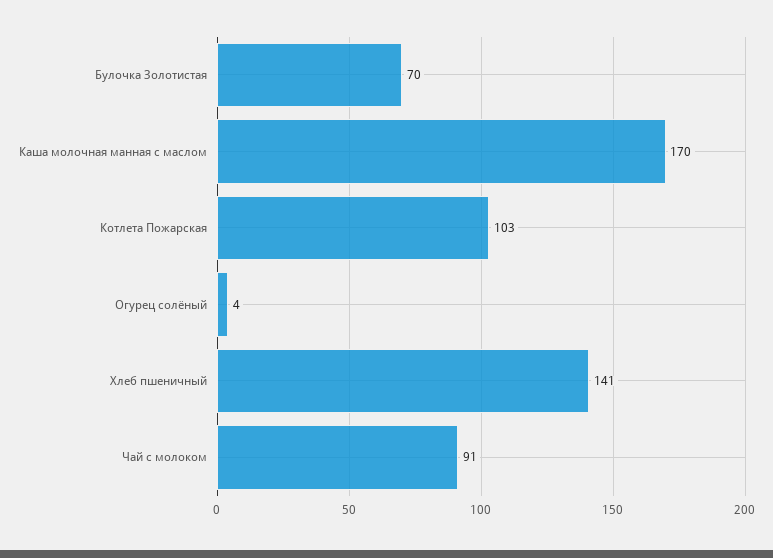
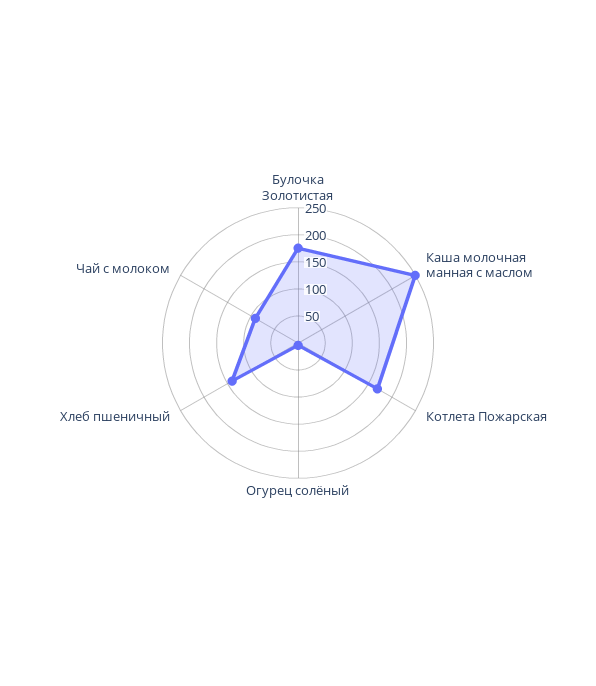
Булочка Золотистая: 70 -> 175
Каша молочная манная с маслом: 170 -> 250
Котлета Пожарская: 103 -> 175

